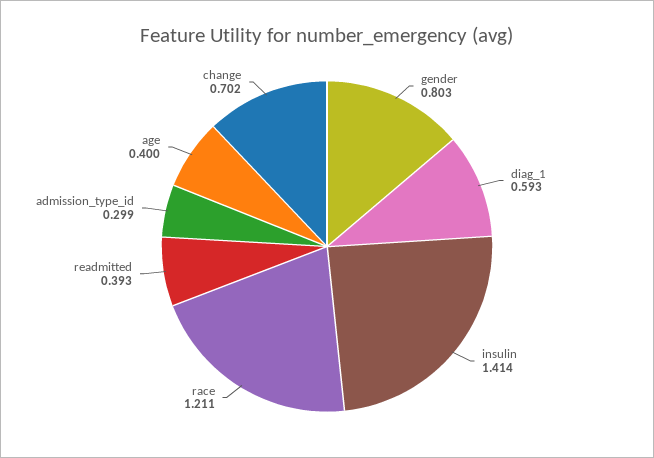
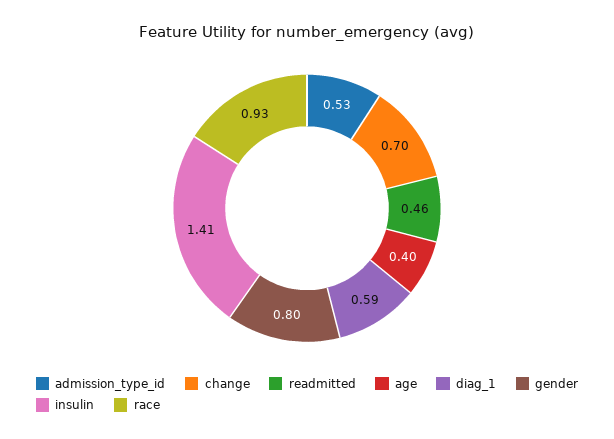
race: 1.211 -> 0.93
readmitted: 0.393 -> 0.46
admission_type_id: 0.299 -> 0.53

